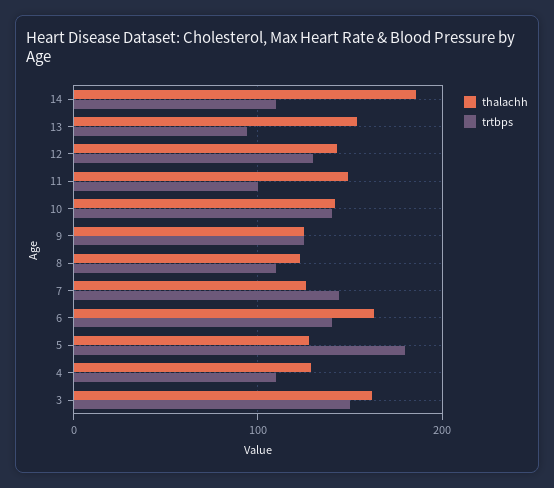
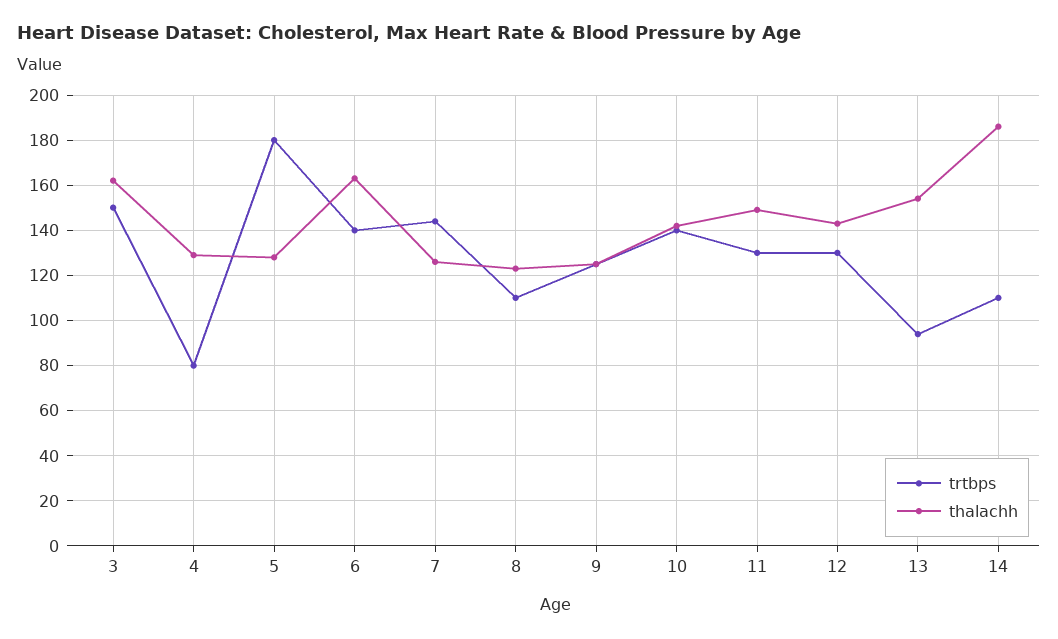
trtbps, 11: 100 -> 130
trtbps, 4: 110 -> 80

